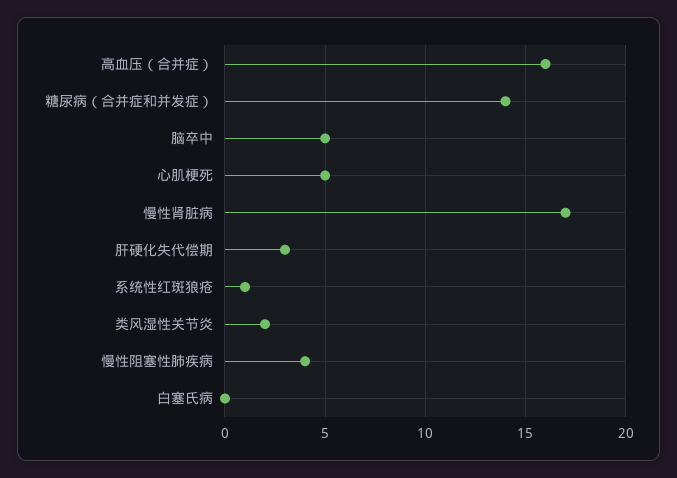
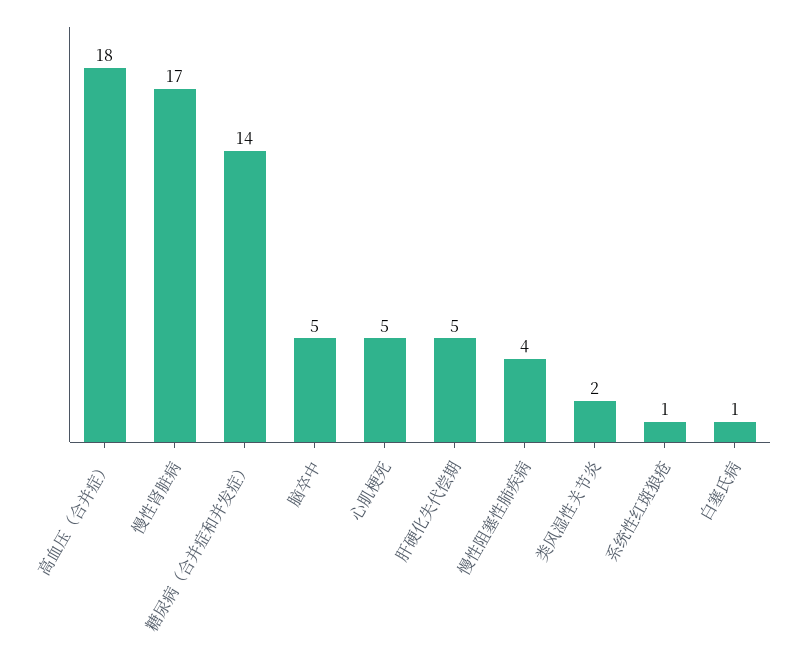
高血压（合并症）: 16 -> 18
肝硬化失代偿期: 3 -> 5
白塞氏病: 0 -> 1

